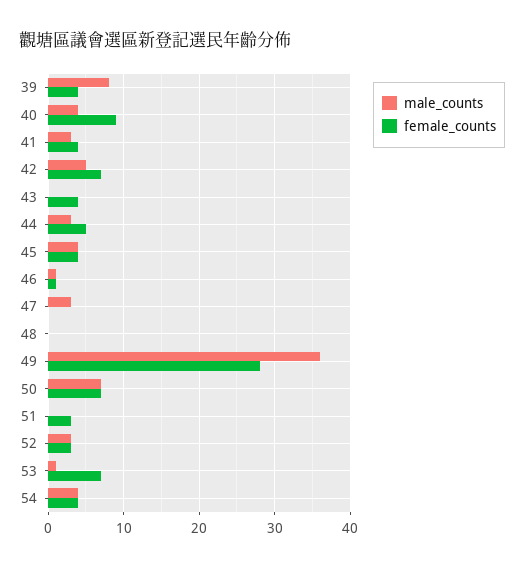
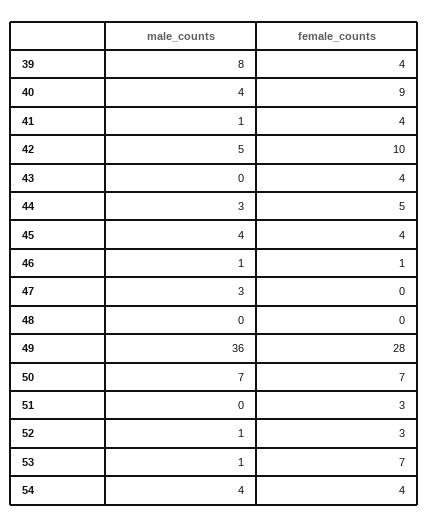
male_counts, 41: 3 -> 1
female_counts, 42: 7 -> 10
male_counts, 52: 3 -> 1

